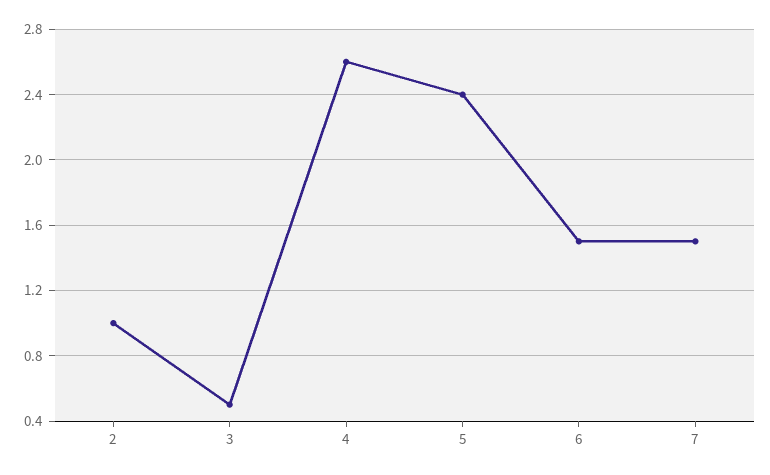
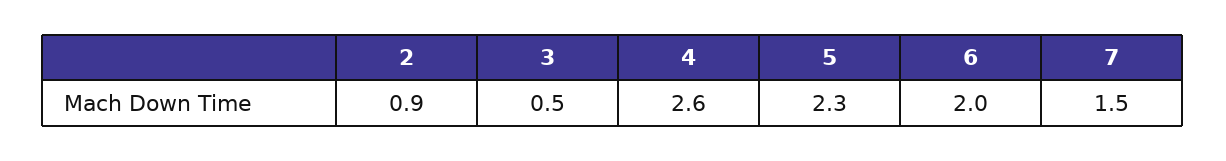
2: 1 -> 0.9
5: 2.4 -> 2.3
6: 1.5 -> 2

